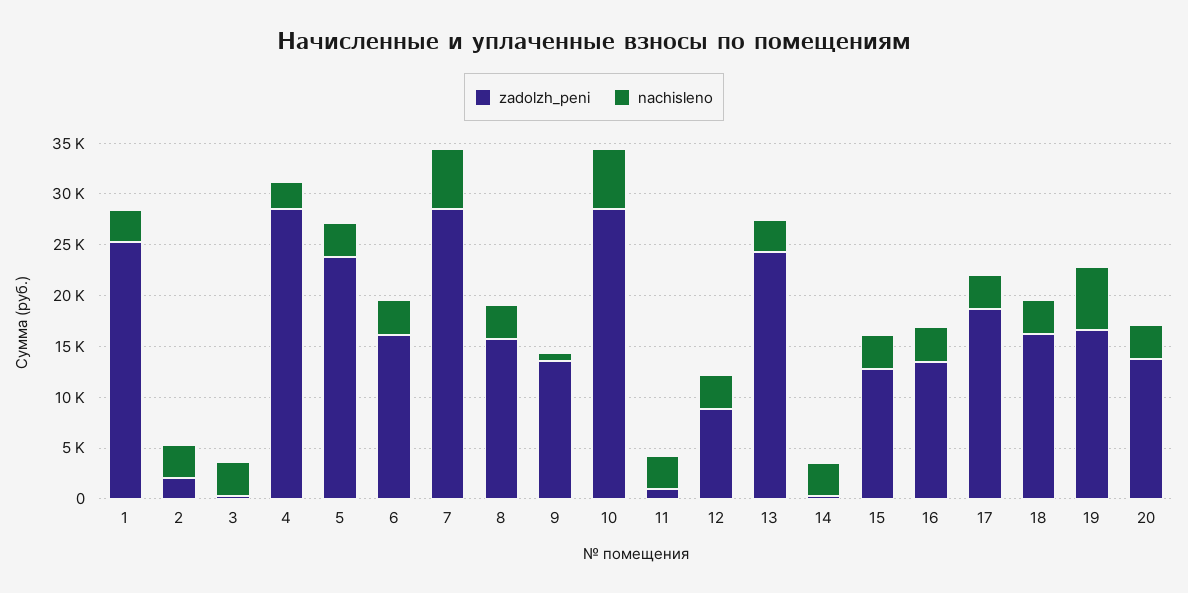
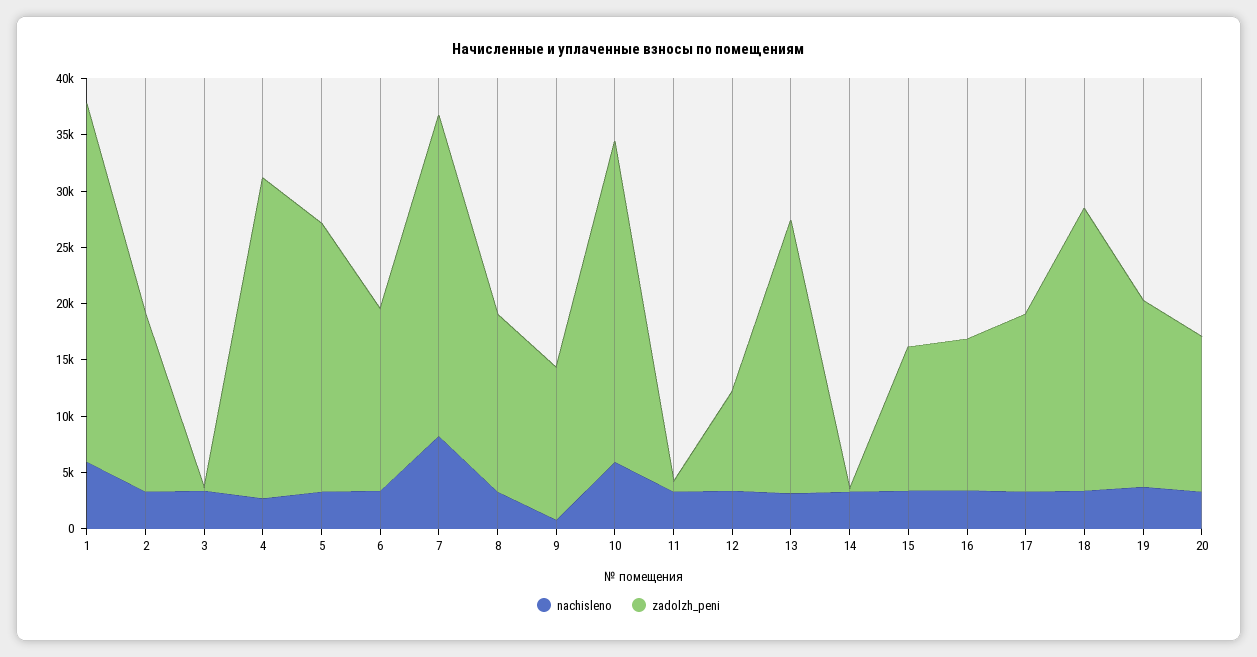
zadolzh_peni, 1: 25000 -> 32000
nachisleno, 1: 3000 -> 6000
zadolzh_peni, 2: 2000 -> 16000
nachisleno, 7: 6000 -> 8000
zadolzh_peni, 17: 19000 -> 16000
zadolzh_peni, 18: 16000 -> 25000
nachisleno, 19: 6000 -> 4000

